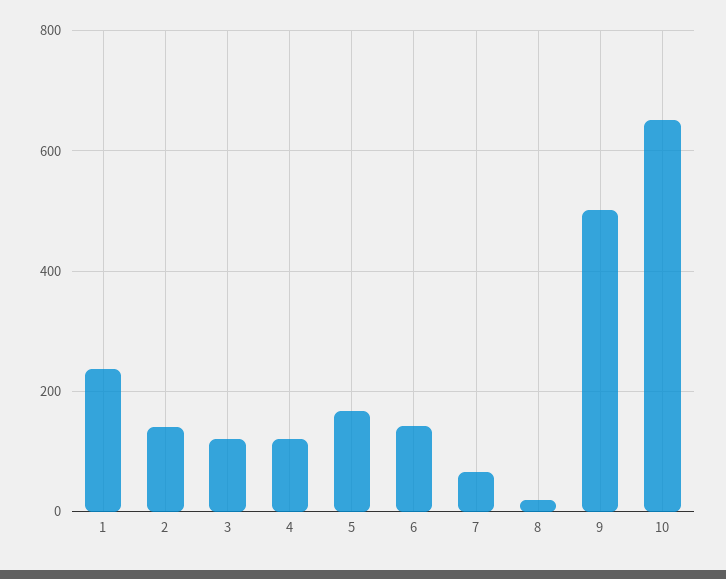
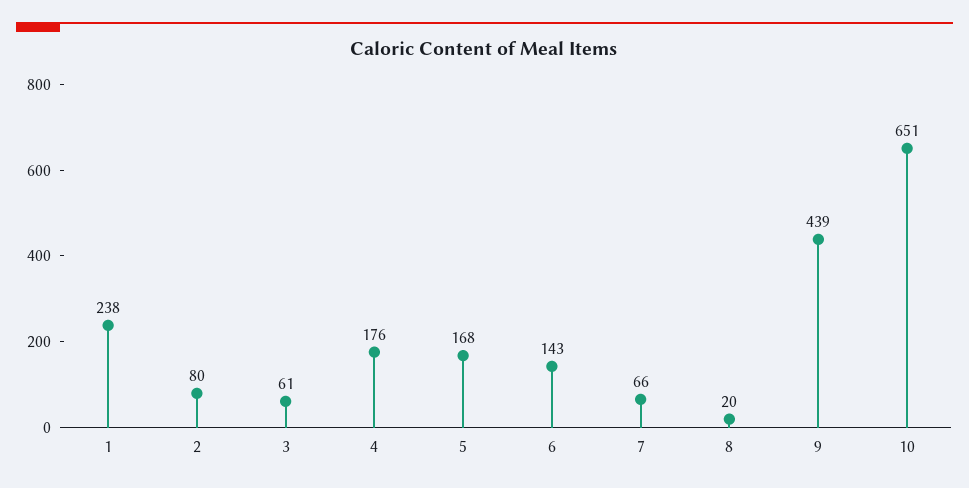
2: 140 -> 80
3: 120 -> 61
4: 120 -> 176
9: 500 -> 439

